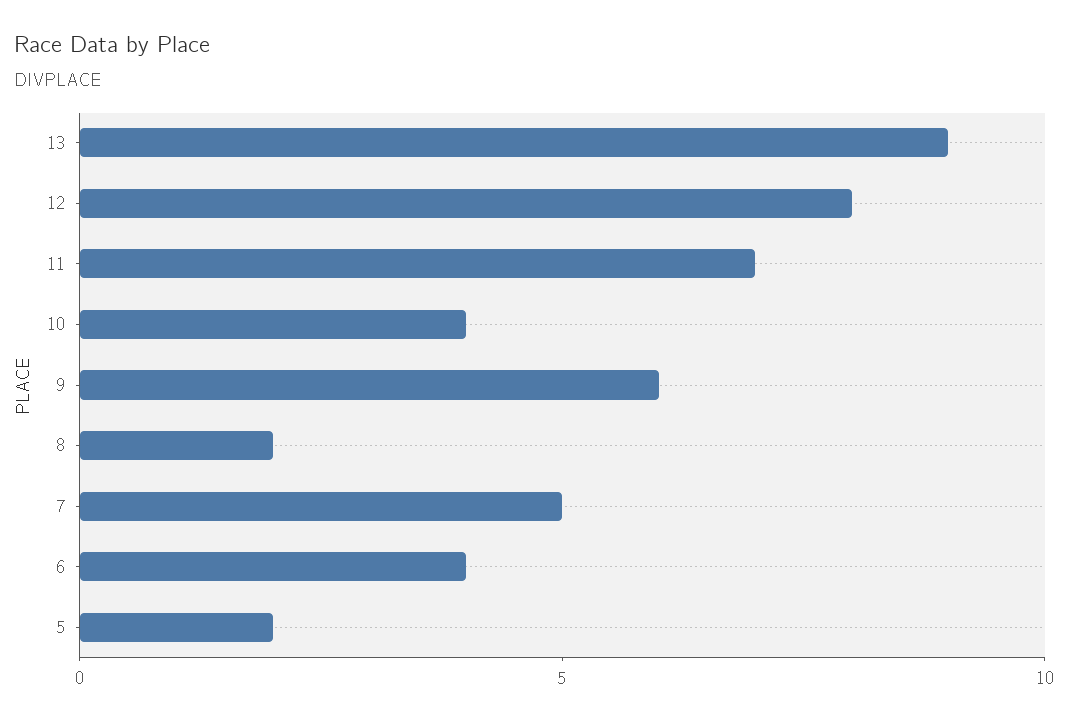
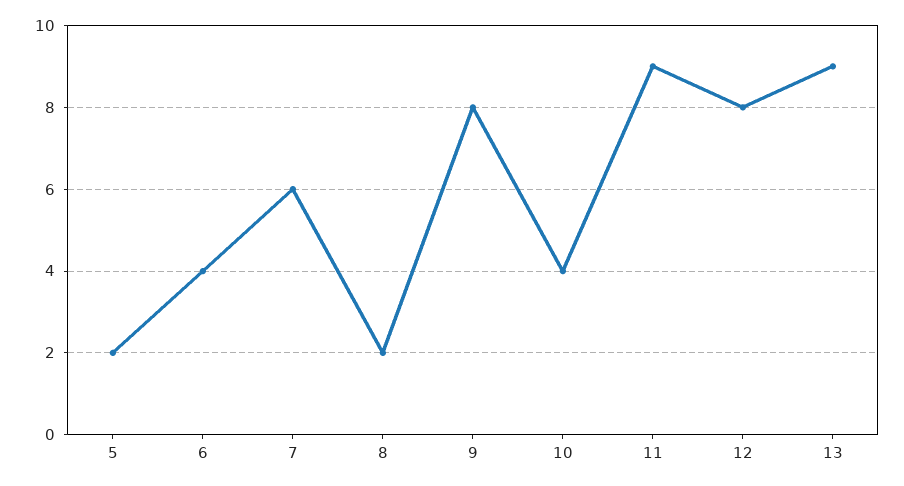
11: 7 -> 9
9: 6 -> 8
7: 5 -> 6

